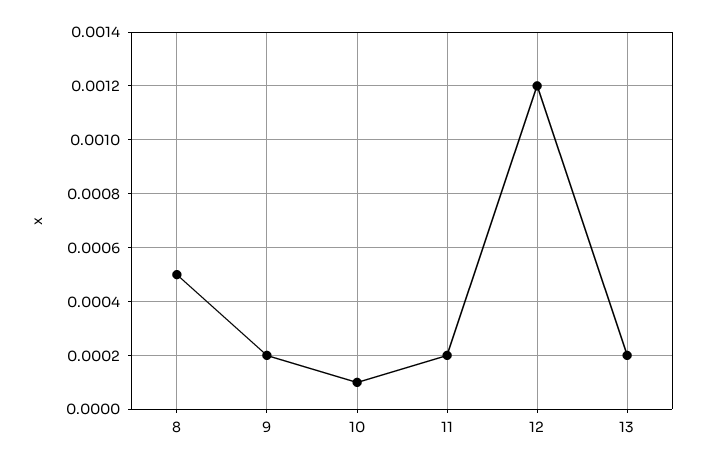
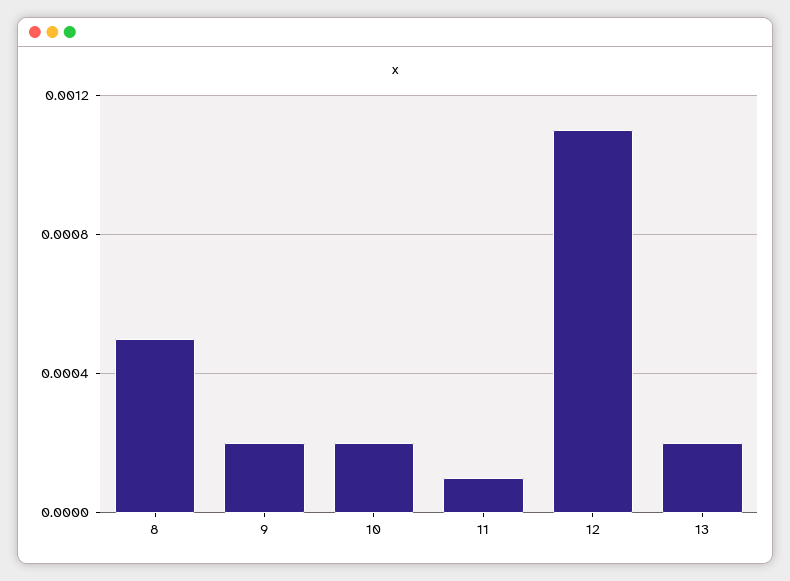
10: 0.0001 -> 0.0002
11: 0.0002 -> 0.0001
12: 0.0012 -> 0.0011

